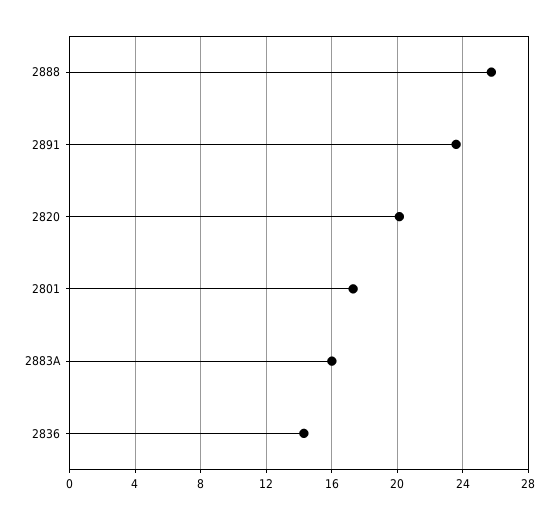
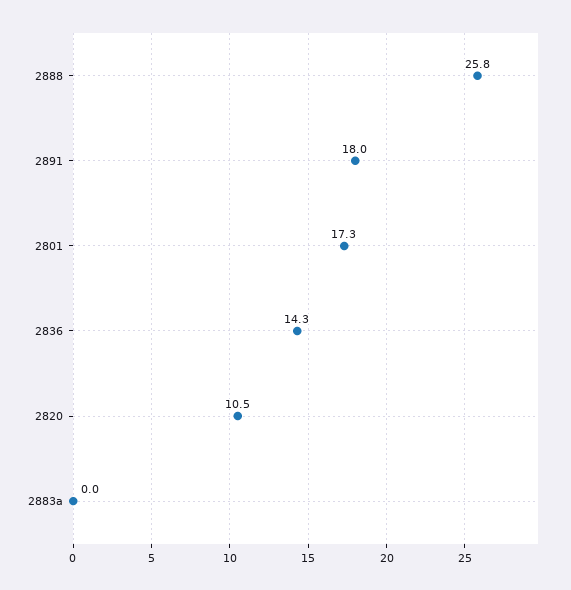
2891: 23.5 -> 18
2820: 20 -> 10.5
2883A: 16 -> 0

